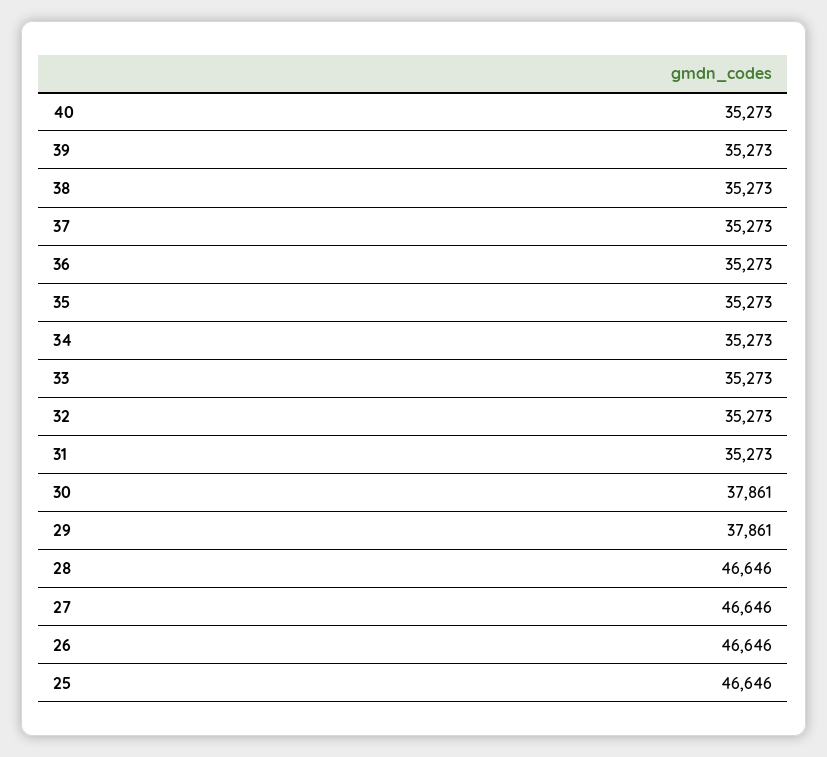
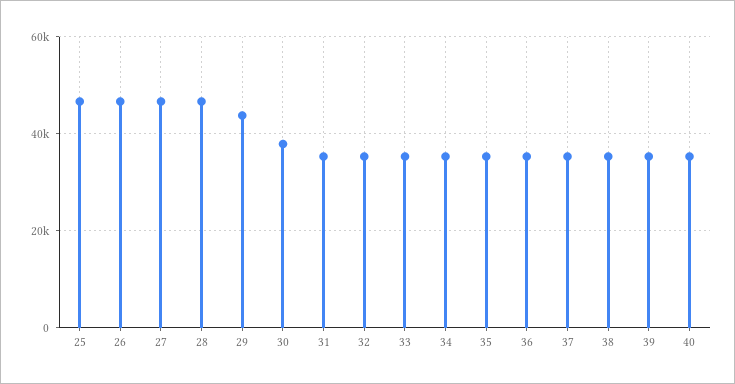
29: 37861 -> 44000

